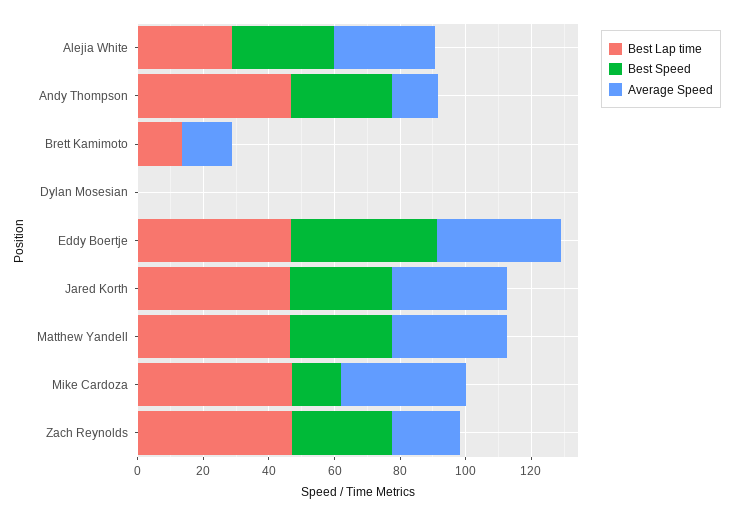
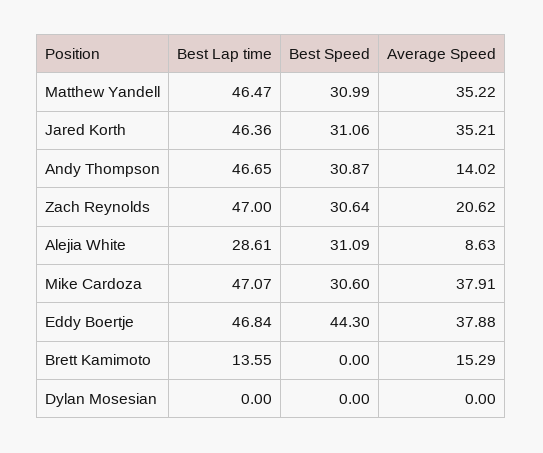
Average Speed, Alejia White: 30 -> 8.63
Best Speed, Mike Cardoza: 15 -> 30.6

